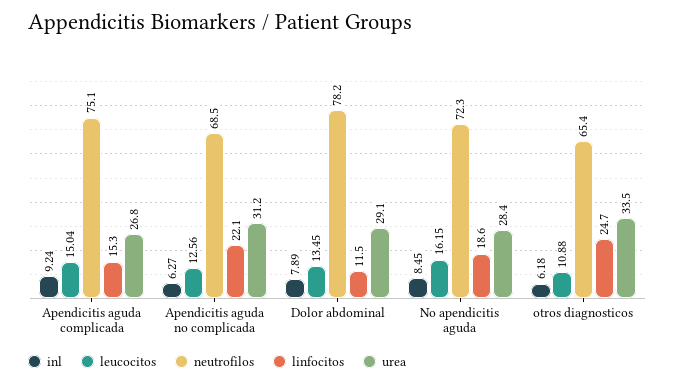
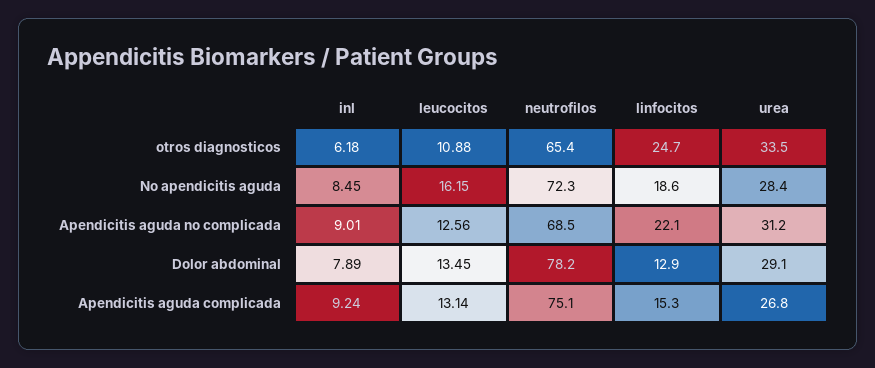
leucocitos, Apendicitis aguda complicada: 15.04 -> 13.14
inl, Apendicitis aguda no complicada: 6.27 -> 9.01
linfocitos, Dolor abdominal: 11.5 -> 12.9

